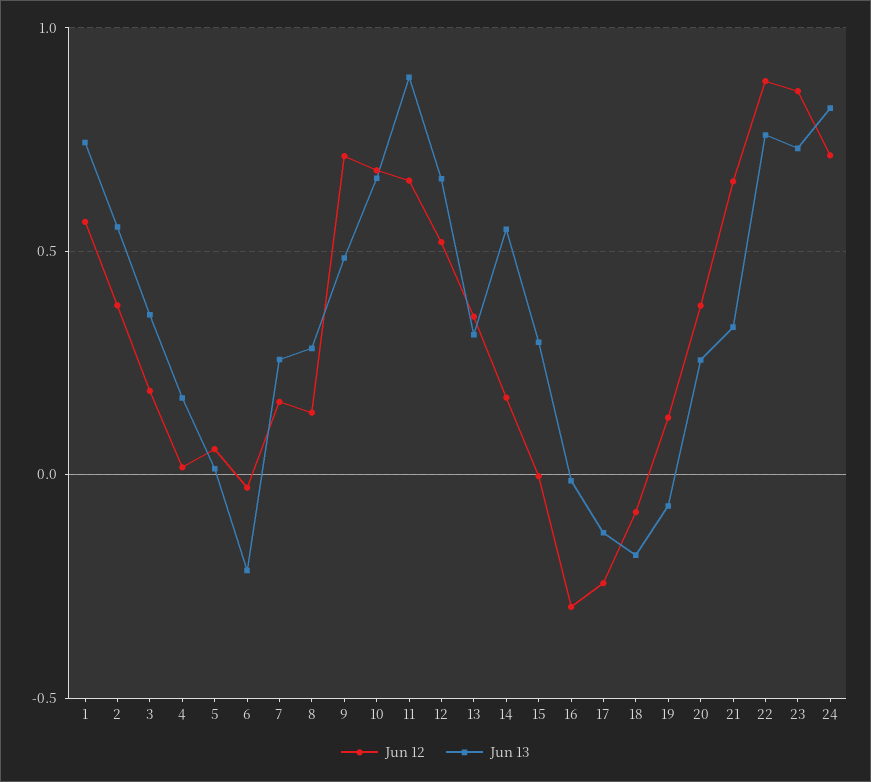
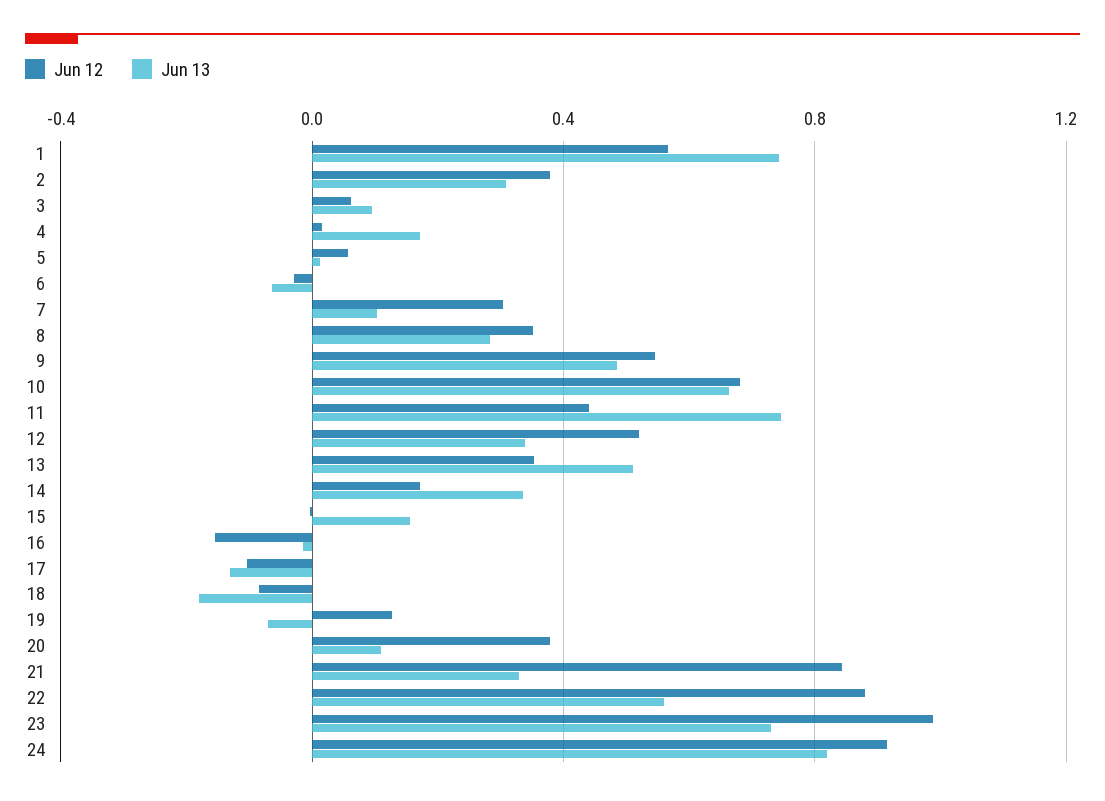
Jun 13, 2: 0.55 -> 0.3
Jun 12, 3: 0.2 -> 0.05
Jun 13, 3: 0.35 -> 0.1
Jun 13, 6: -0.2 -> -0.05
Jun 12, 7: 0.15 -> 0.3
Jun 13, 7: 0.25 -> 0.1
Jun 12, 8: 0.15 -> 0.35
Jun 12, 9: 0.7 -> 0.55
Jun 12, 11: 0.65 -> 0.45
Jun 13, 11: 0.9 -> 0.75
Jun 13, 12: 0.65 -> 0.35
Jun 13, 13: 0.3 -> 0.5
Jun 13, 14: 0.55 -> 0.35
Jun 13, 15: 0.3 -> 0.15
Jun 12, 16: -0.3 -> -0.15
Jun 12, 17: -0.25 -> -0.1
Jun 13, 20: 0.25 -> 0.1
Jun 12, 21: 0.65 -> 0.85
Jun 13, 22: 0.75 -> 0.55
Jun 12, 23: 0.85 -> 1
Jun 12, 24: 0.7 -> 0.9

